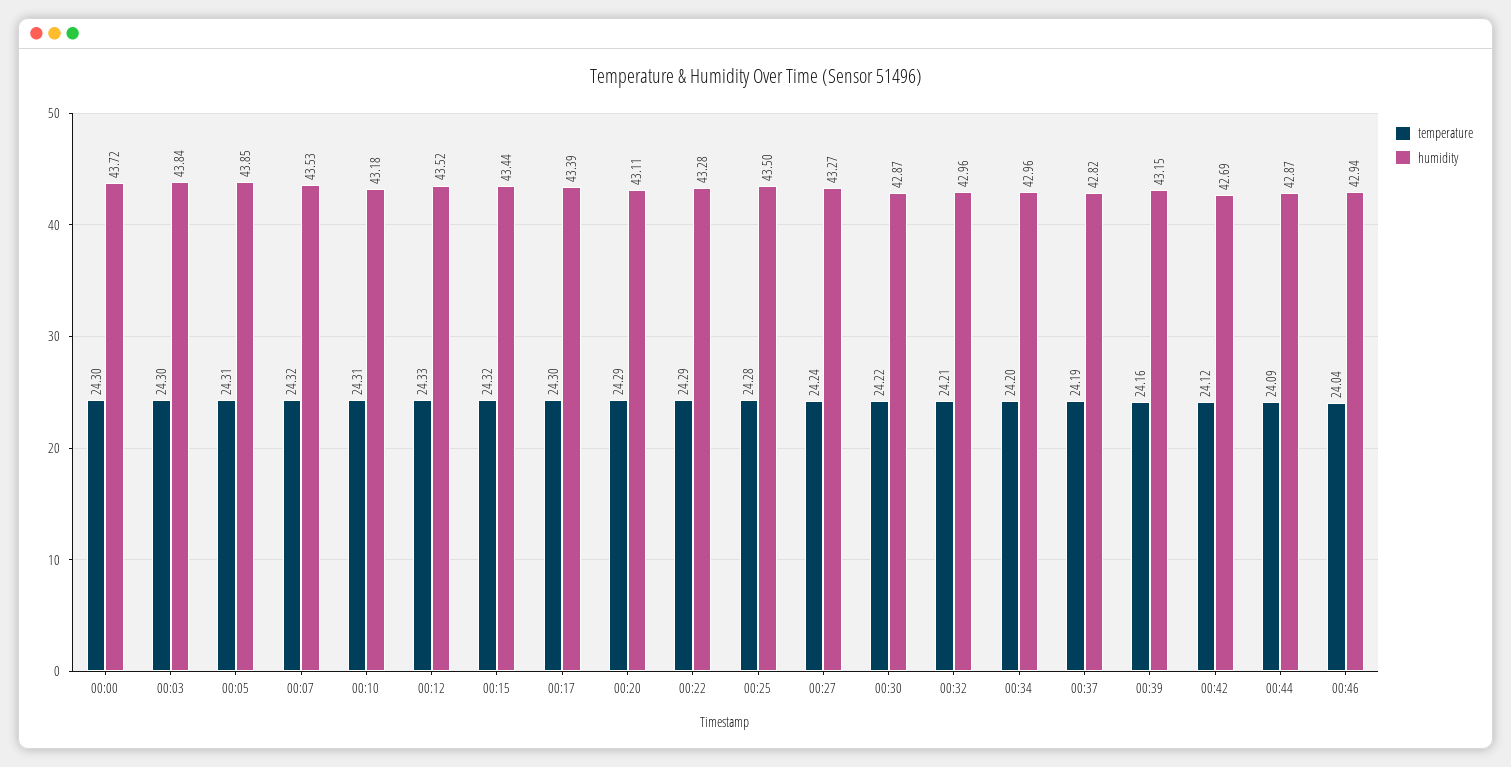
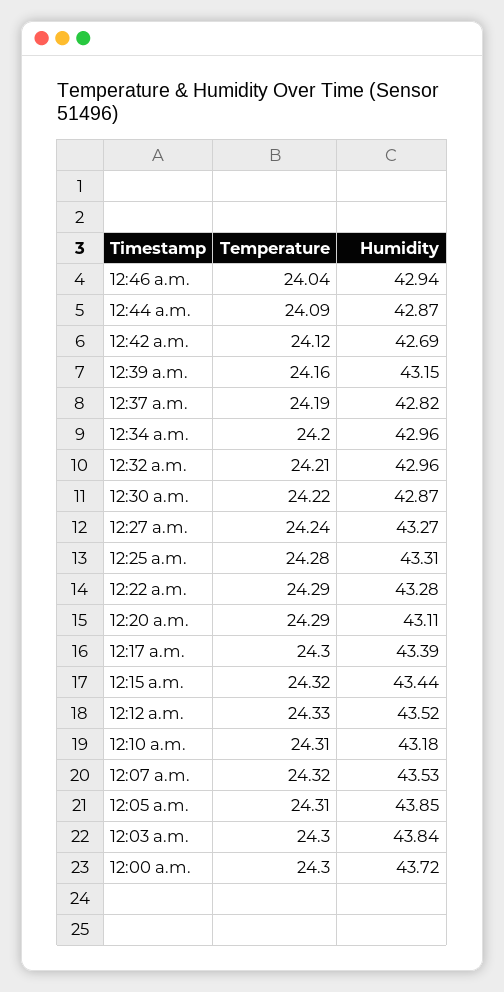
humidity, 00:25: 43.5 -> 43.31

